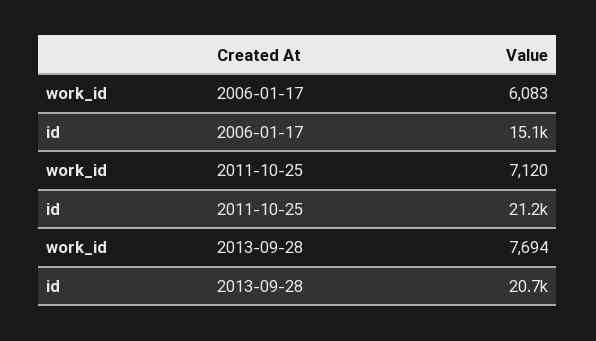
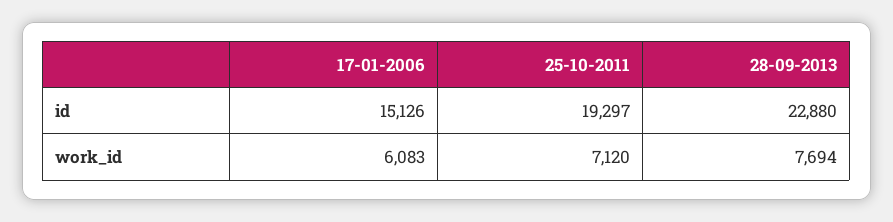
id, 2011-10-25: 21200 -> 19297
id, 2013-09-28: 20700 -> 22880

